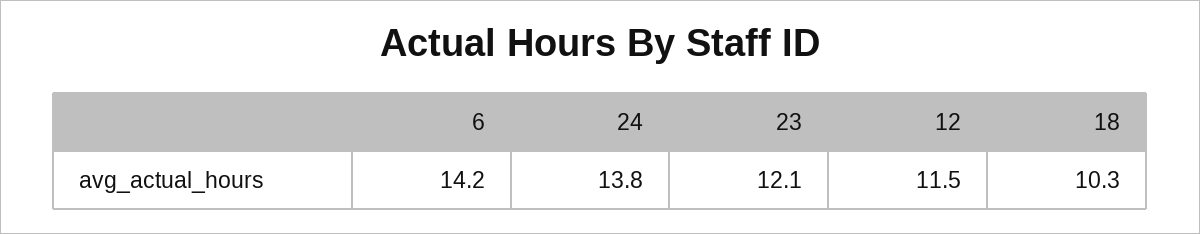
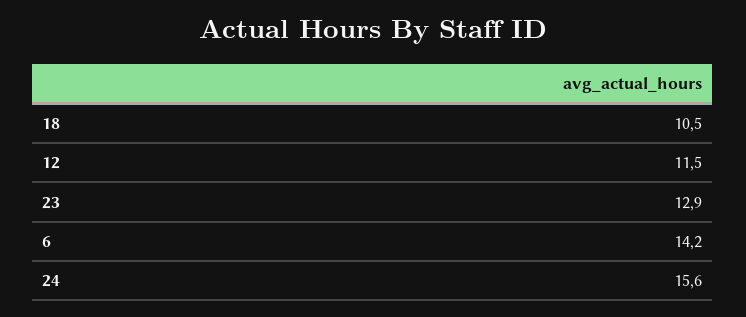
24: 13.8 -> 15.6
23: 12.1 -> 12.9
18: 10.3 -> 10.5

